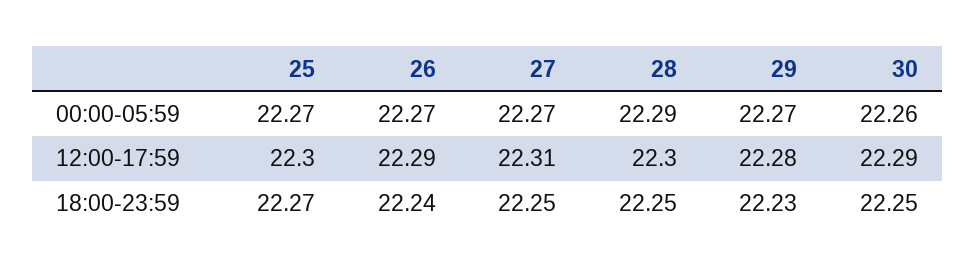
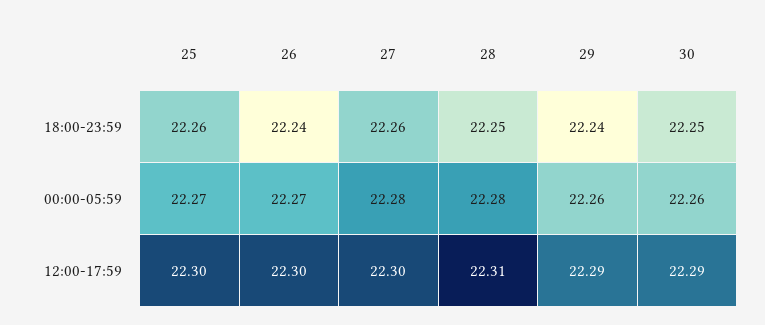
27, 00:00-05:59: 22.27 -> 22.28
28, 00:00-05:59: 22.29 -> 22.28
29, 00:00-05:59: 22.27 -> 22.26
26, 12:00-17:59: 22.29 -> 22.3
27, 12:00-17:59: 22.31 -> 22.3
28, 12:00-17:59: 22.3 -> 22.31
29, 12:00-17:59: 22.28 -> 22.29
25, 18:00-23:59: 22.27 -> 22.26
27, 18:00-23:59: 22.25 -> 22.26
29, 18:00-23:59: 22.23 -> 22.24

